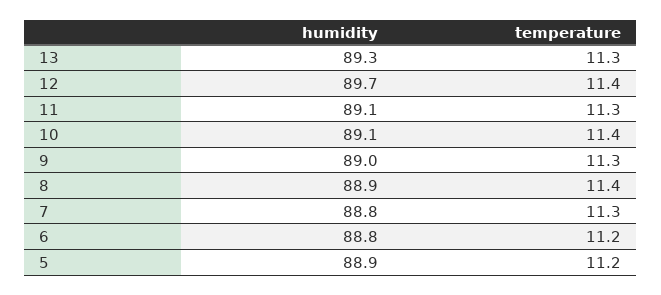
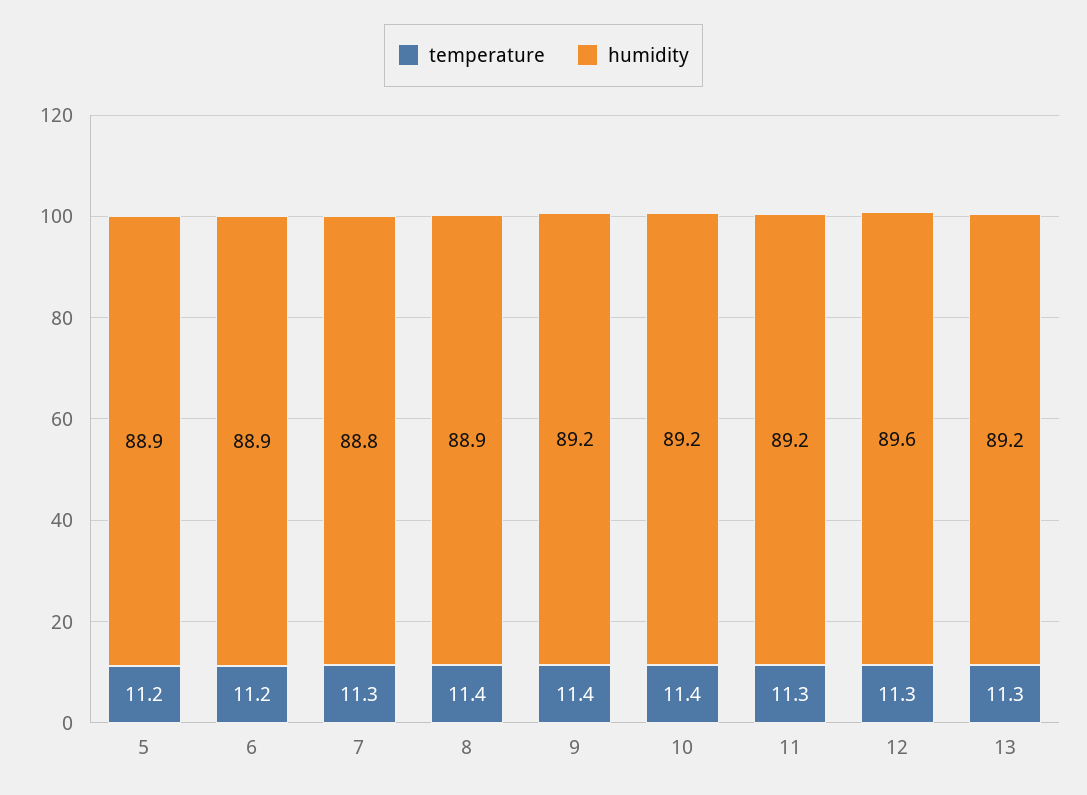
humidity, 13: 89.3 -> 89.2
humidity, 12: 89.7 -> 89.6
temperature, 12: 11.4 -> 11.3
humidity, 11: 89.1 -> 89.2
humidity, 10: 89.1 -> 89.2
humidity, 9: 89 -> 89.2
temperature, 9: 11.3 -> 11.4
humidity, 6: 88.8 -> 88.9

